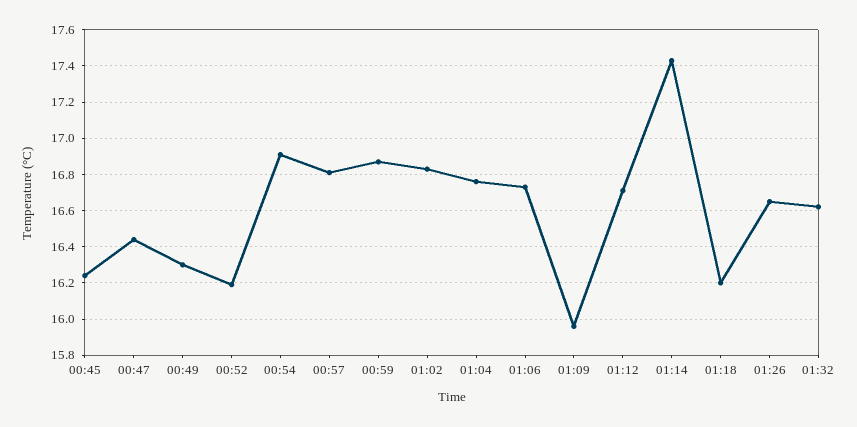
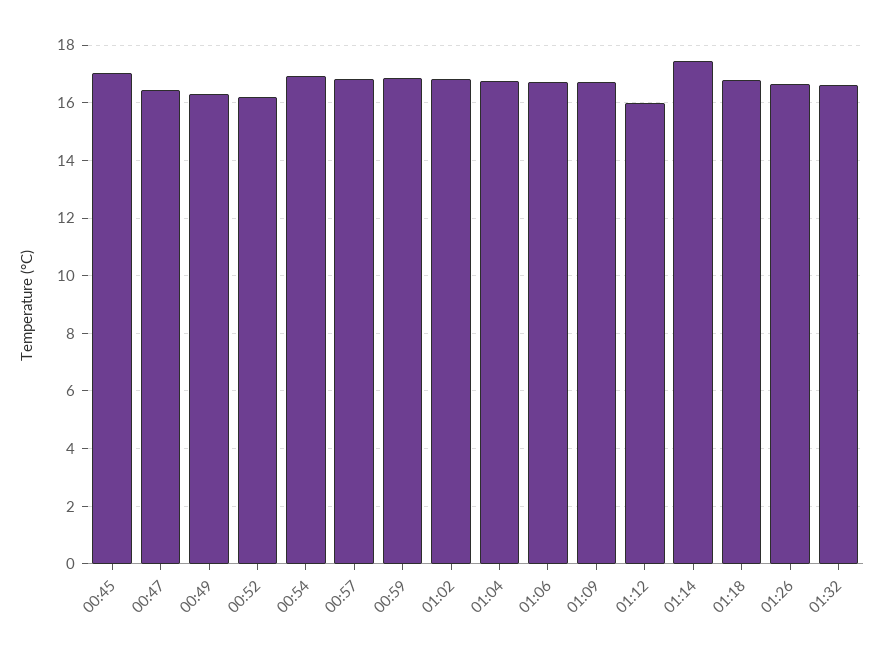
00:45: 16.25 -> 17
01:09: 15.95 -> 16.75
01:12: 16.7 -> 16
01:18: 16.2 -> 16.75

